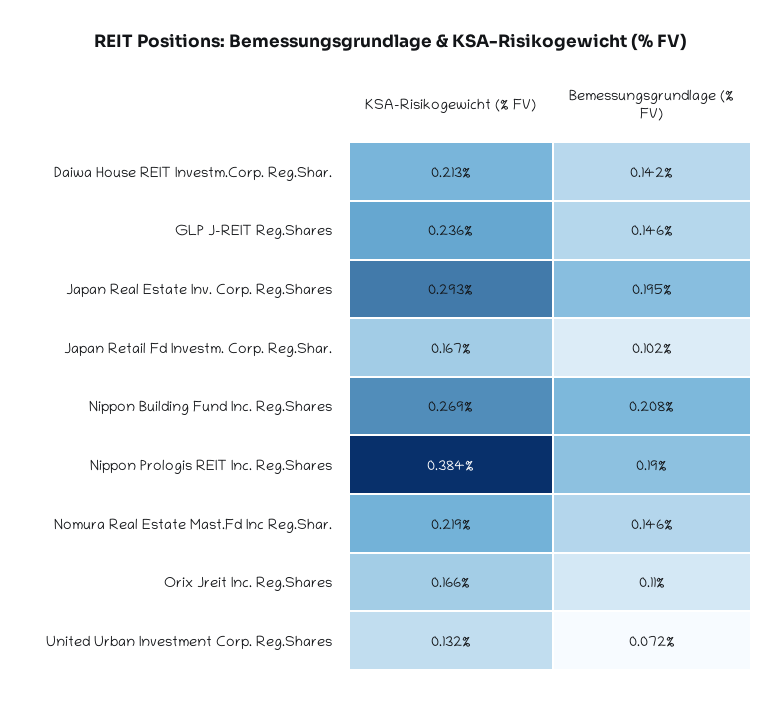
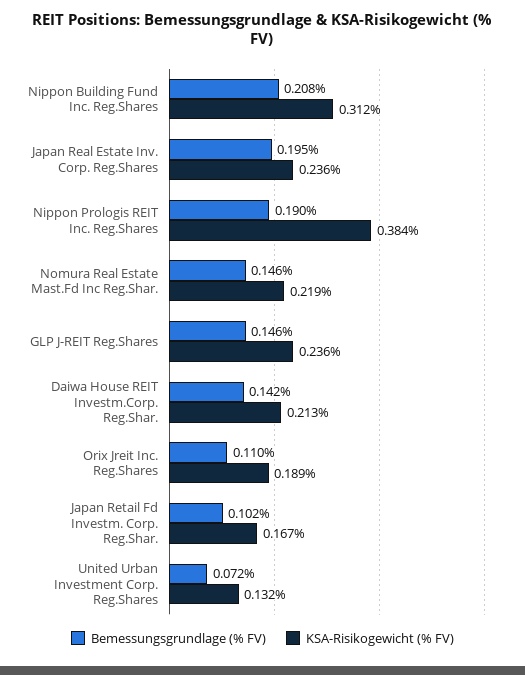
KSA-Risikogewicht (% FV), Japan Real Estate Inv. Corp. Reg.Shares: 0.293 -> 0.236
KSA-Risikogewicht (% FV), Nippon Building Fund Inc. Reg.Shares: 0.269 -> 0.312
KSA-Risikogewicht (% FV), Orix Jreit Inc. Reg.Shares: 0.166 -> 0.189

